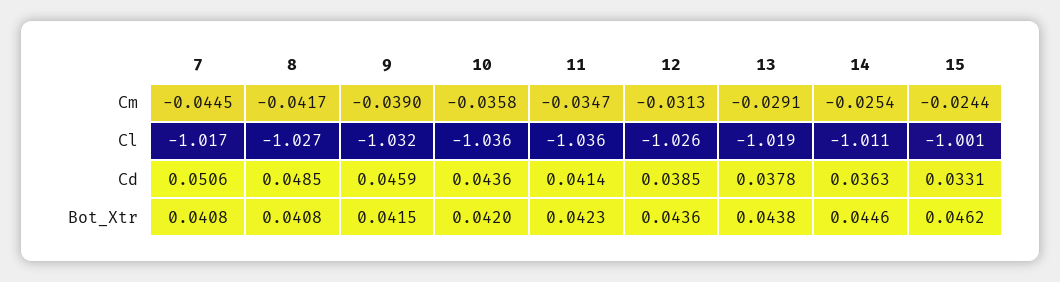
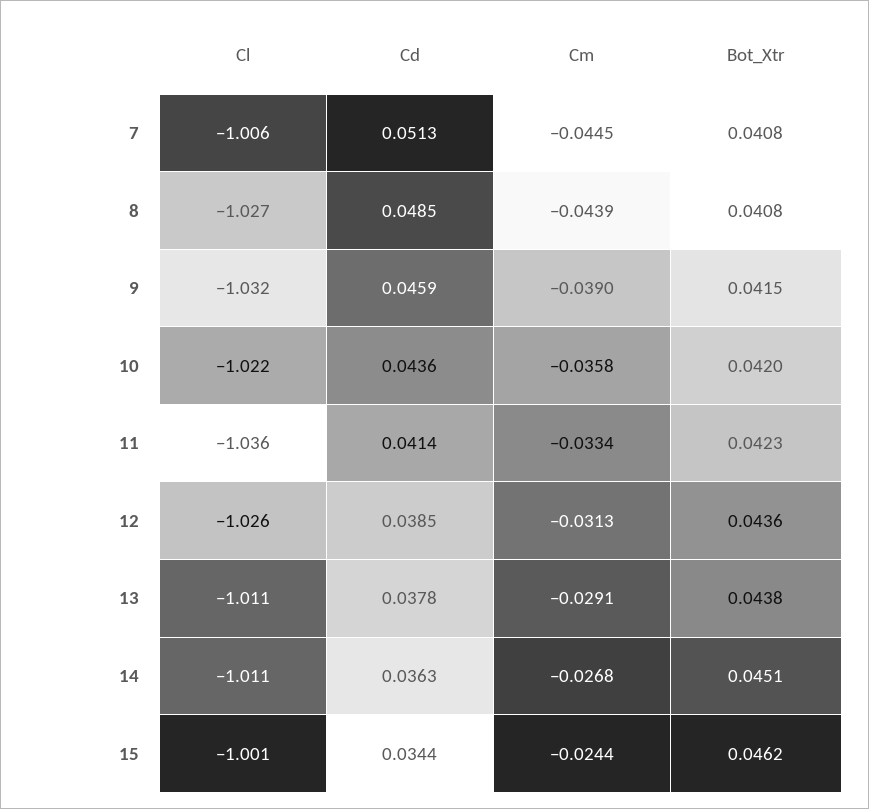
8, Cm: -0.0417 -> -0.0439
11, Cm: -0.0347 -> -0.0334
14, Cm: -0.0254 -> -0.0268
7, Cl: -1.017 -> -1.006
10, Cl: -1.036 -> -1.022
13, Cl: -1.019 -> -1.011
7, Cd: 0.0506 -> 0.0513
15, Cd: 0.0331 -> 0.0344
14, Bot_Xtr: 0.0446 -> 0.0451

